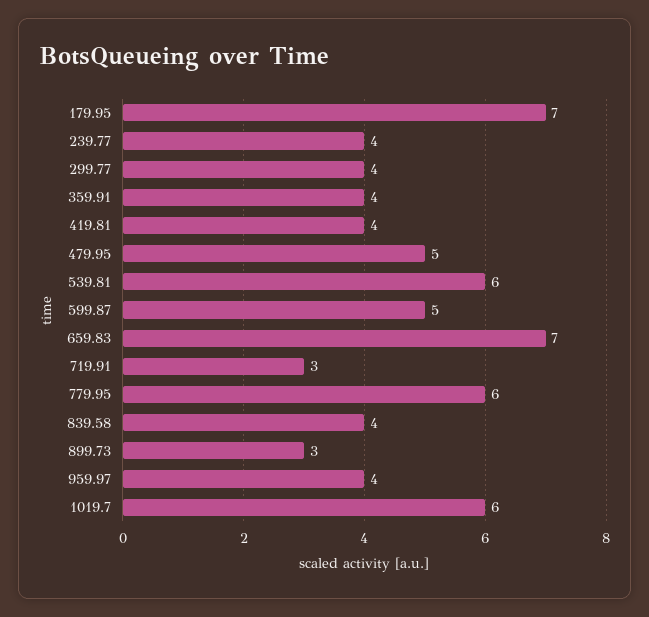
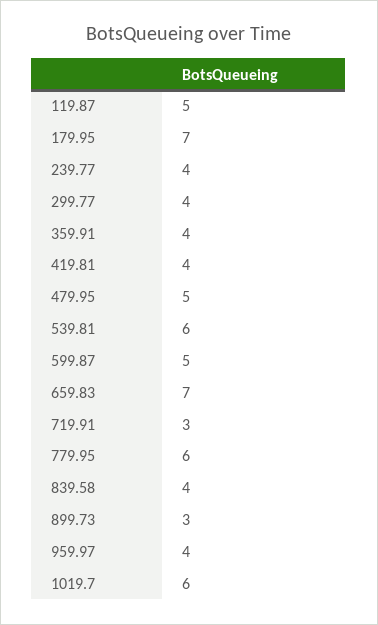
119.87: none -> 5

